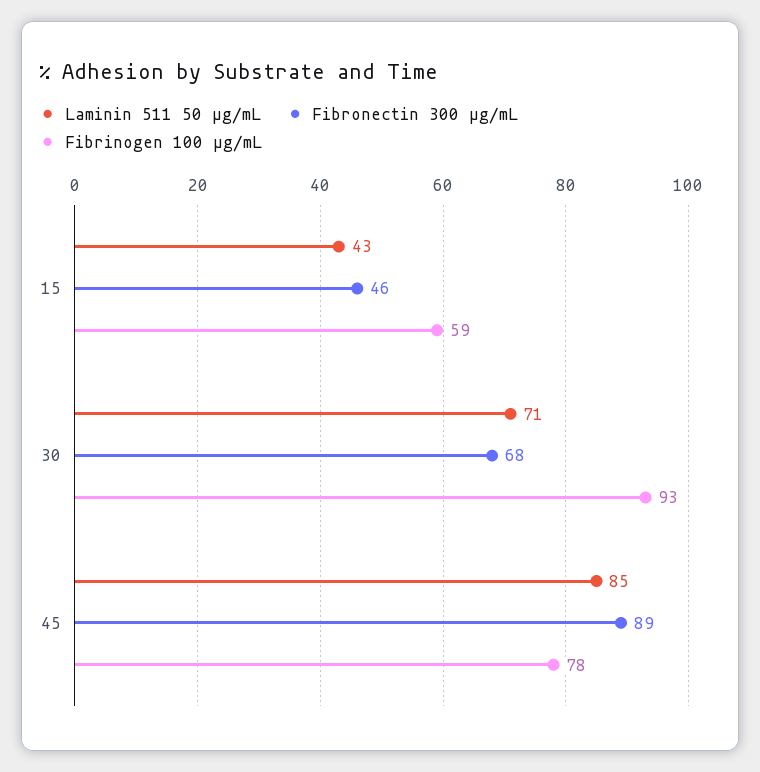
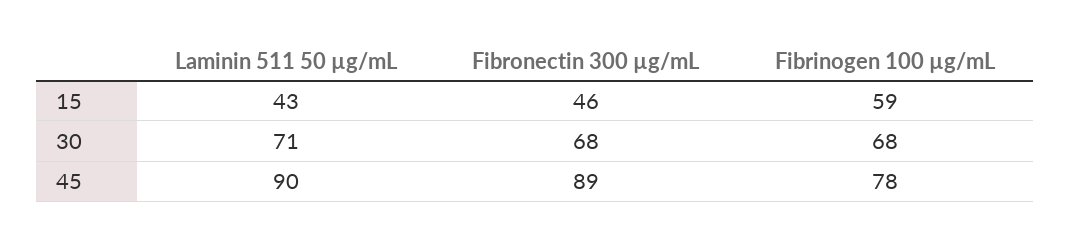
Fibrinogen 100 µg/mL, 30: 93 -> 68
Laminin 511 50 µg/mL, 45: 85 -> 90

